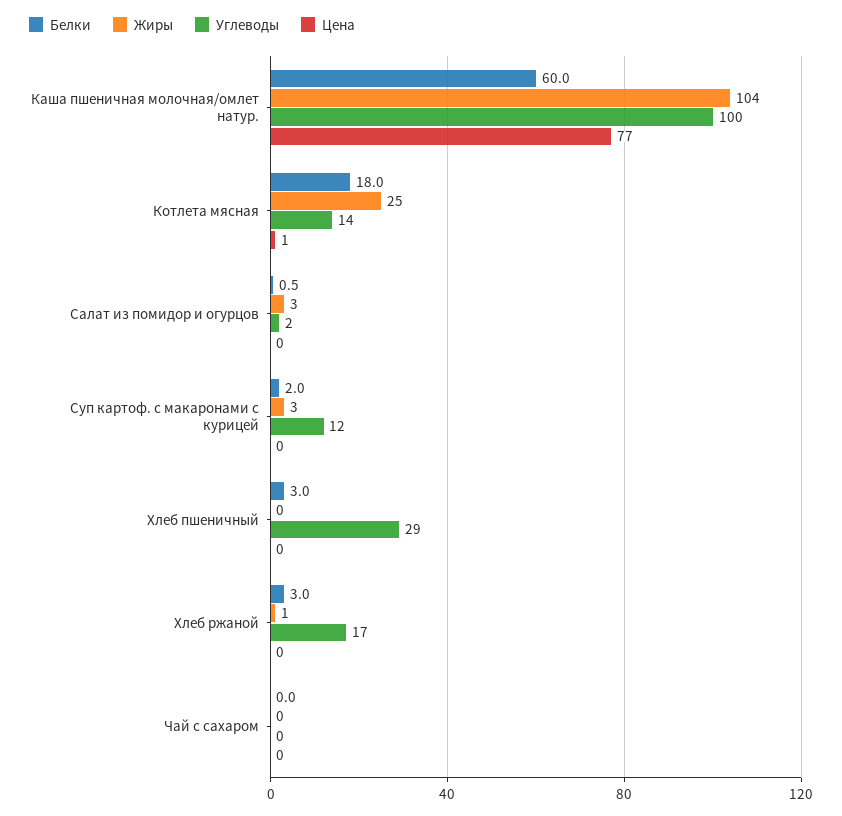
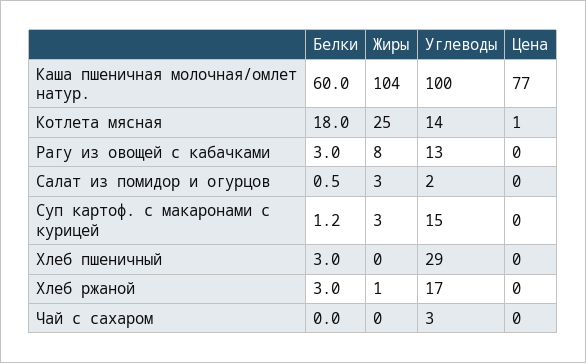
Белки, Суп картоф. с макаронами с курицей: 2 -> 1.2
Углеводы, Суп картоф. с макаронами с курицей: 12 -> 15
Углеводы, Чай с сахаром: 0 -> 3
Белки, Рагу из овощей с кабачками: none -> 3
Жиры, Рагу из овощей с кабачками: none -> 8
Углеводы, Рагу из овощей с кабачками: none -> 13
Цена, Рагу из овощей с кабачками: none -> 0

